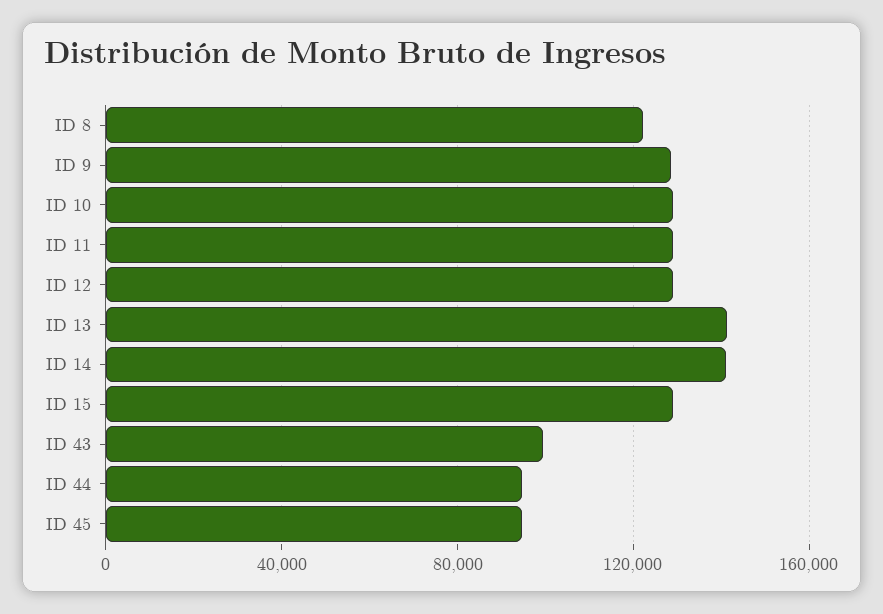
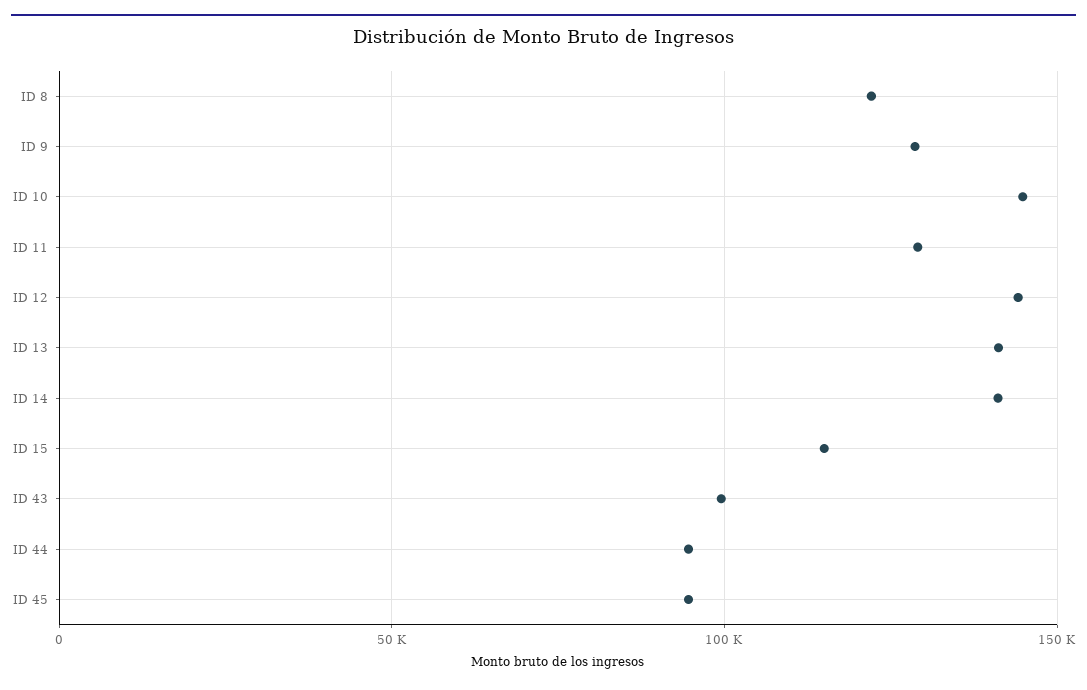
ID 10: 130000 -> 145000
ID 12: 130000 -> 145000
ID 15: 130000 -> 115000

